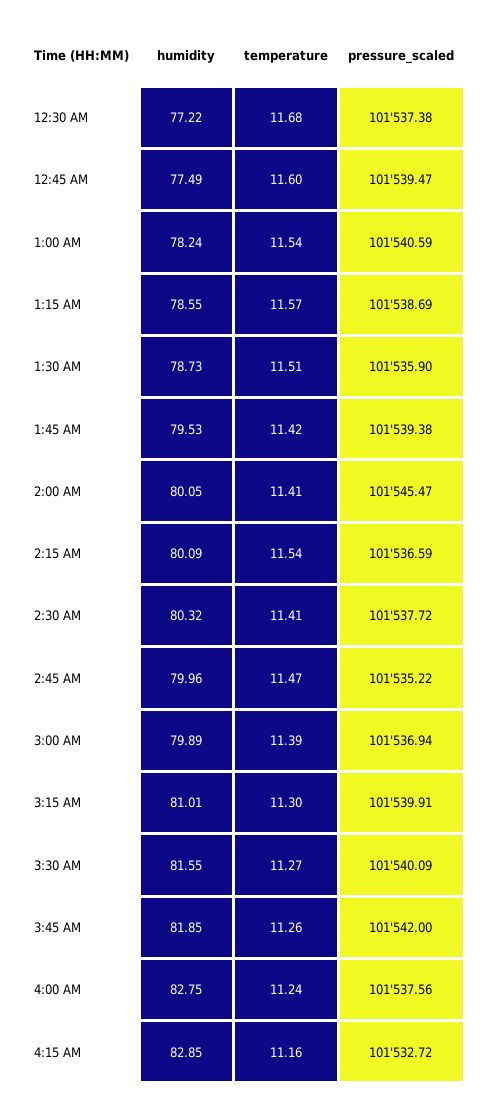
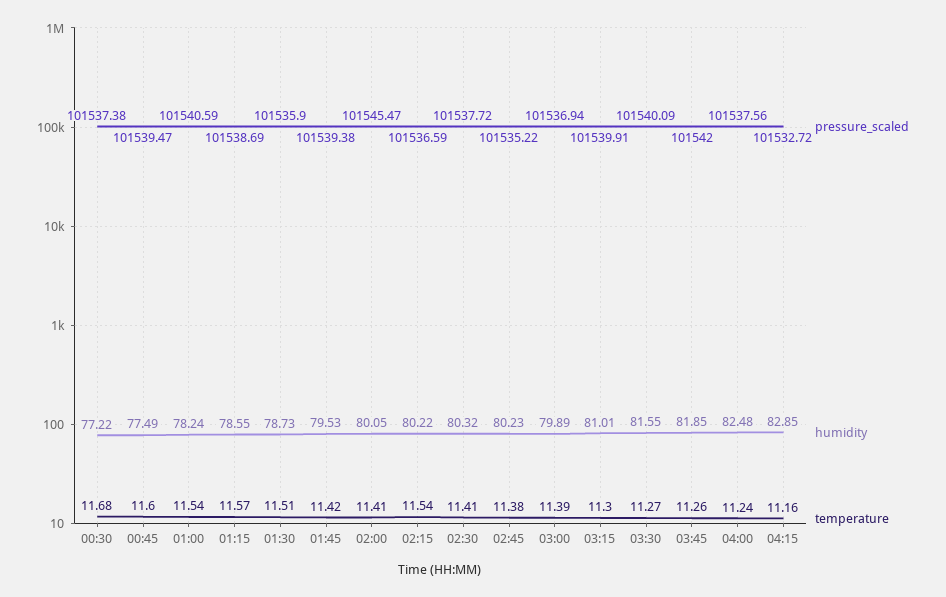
humidity, 2:15 AM: 80.09 -> 80.22
humidity, 2:45 AM: 79.96 -> 80.23
temperature, 2:45 AM: 11.47 -> 11.38
humidity, 4:00 AM: 82.75 -> 82.48

